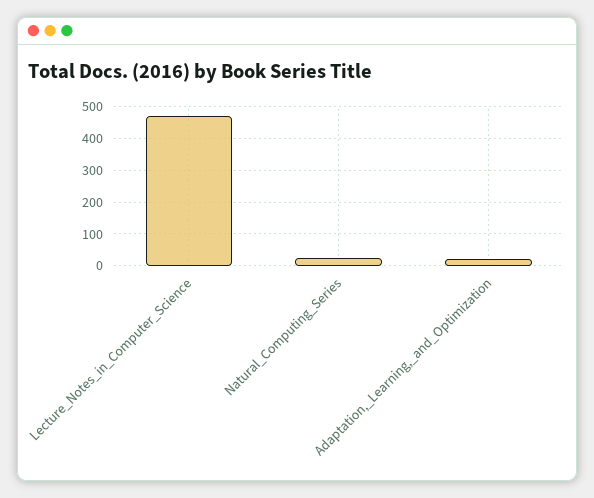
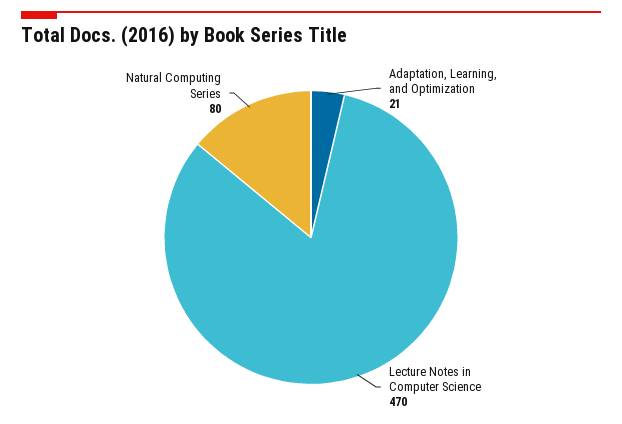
Natural_Computing_Series: 20 -> 80

